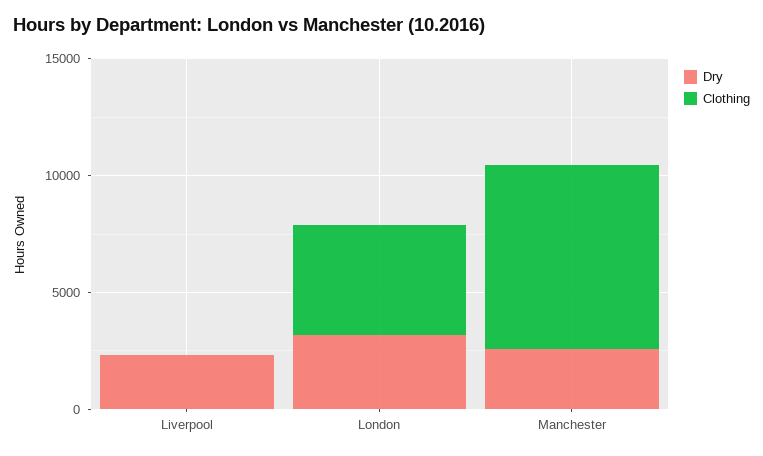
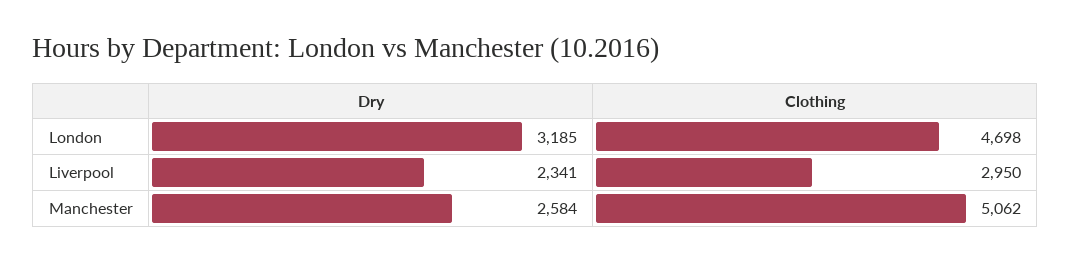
Clothing, Liverpool: 0 -> 2950
Clothing, Manchester: 8000 -> 5062

